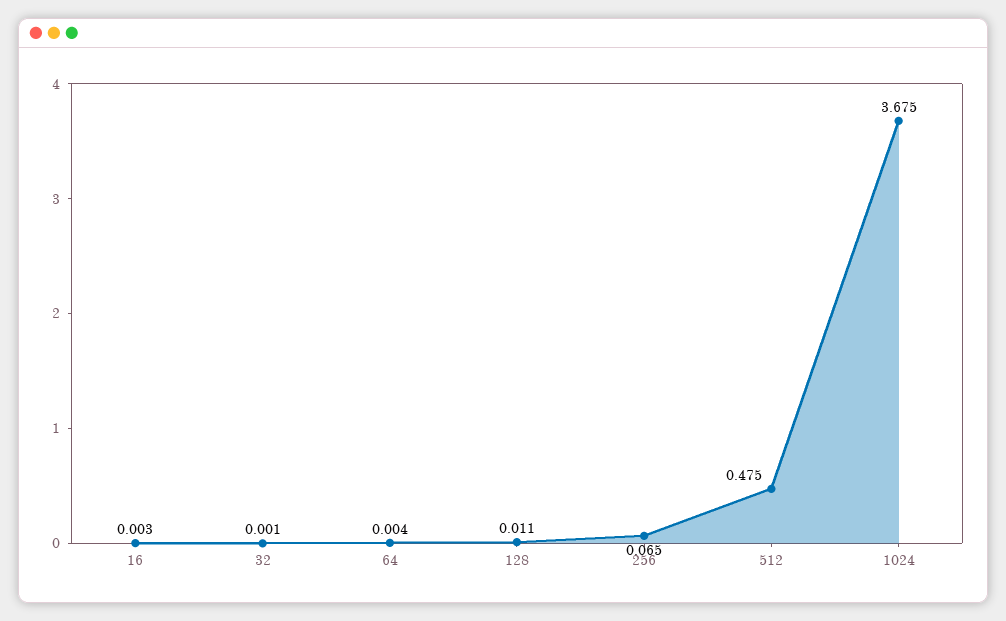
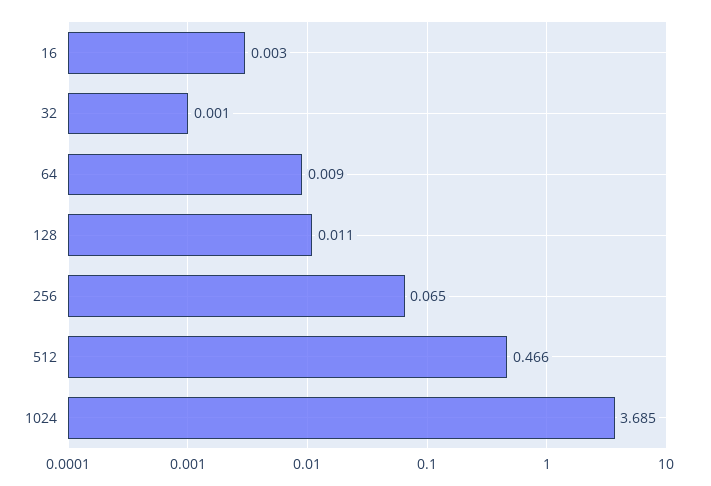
64: 0.004 -> 0.009
512: 0.475 -> 0.466
1024: 3.675 -> 3.685

